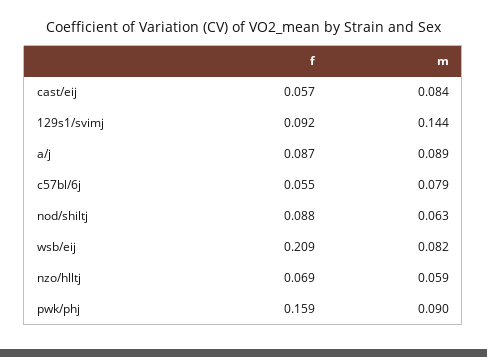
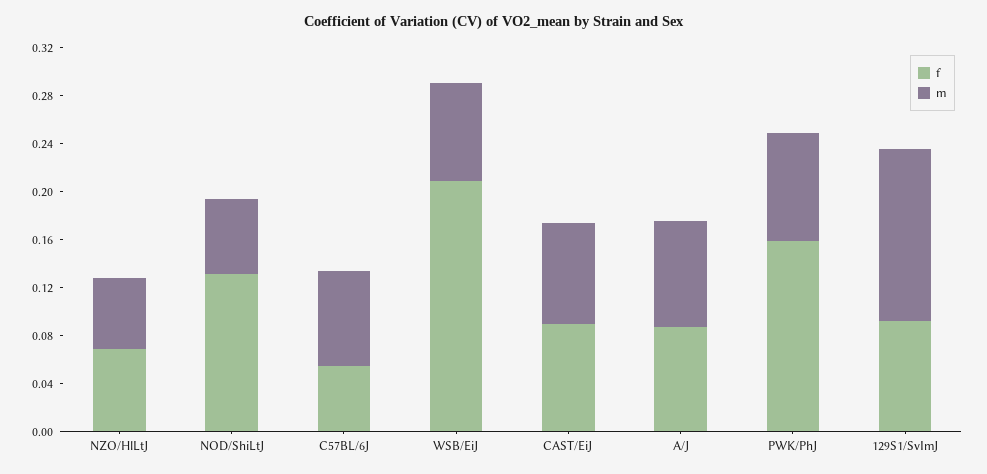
f, cast/eij: 0.057 -> 0.09
f, nod/shiltj: 0.088 -> 0.13

